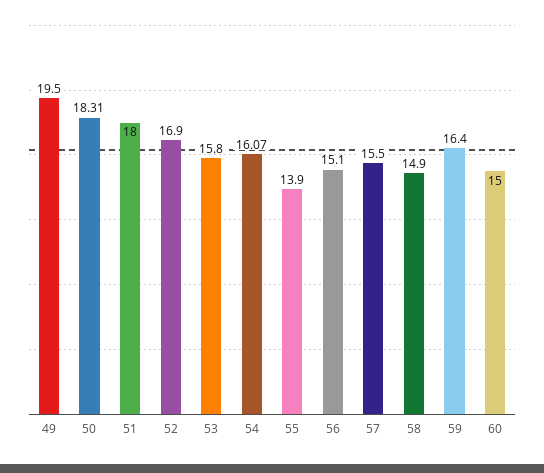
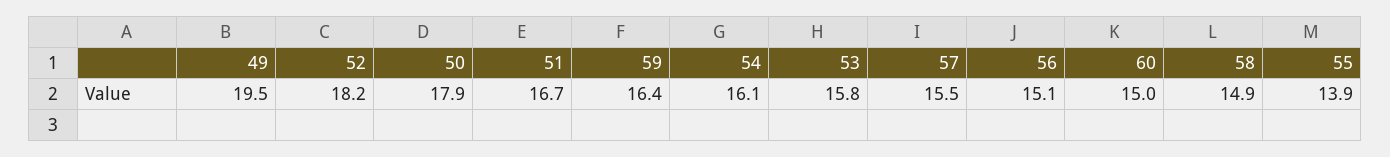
50: 18.31 -> 17.9
51: 18 -> 16.7
52: 16.9 -> 18.2

